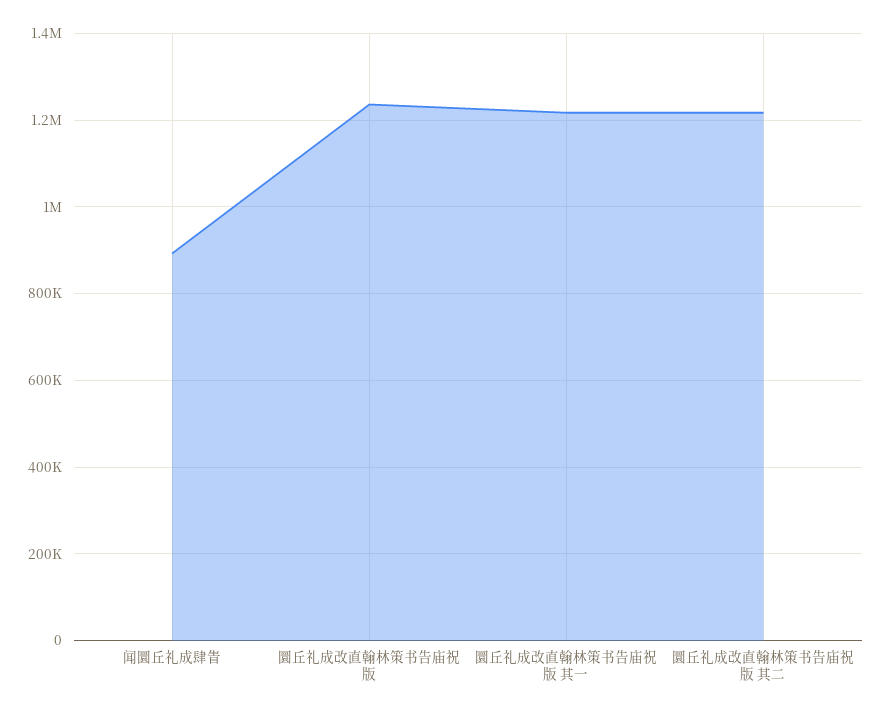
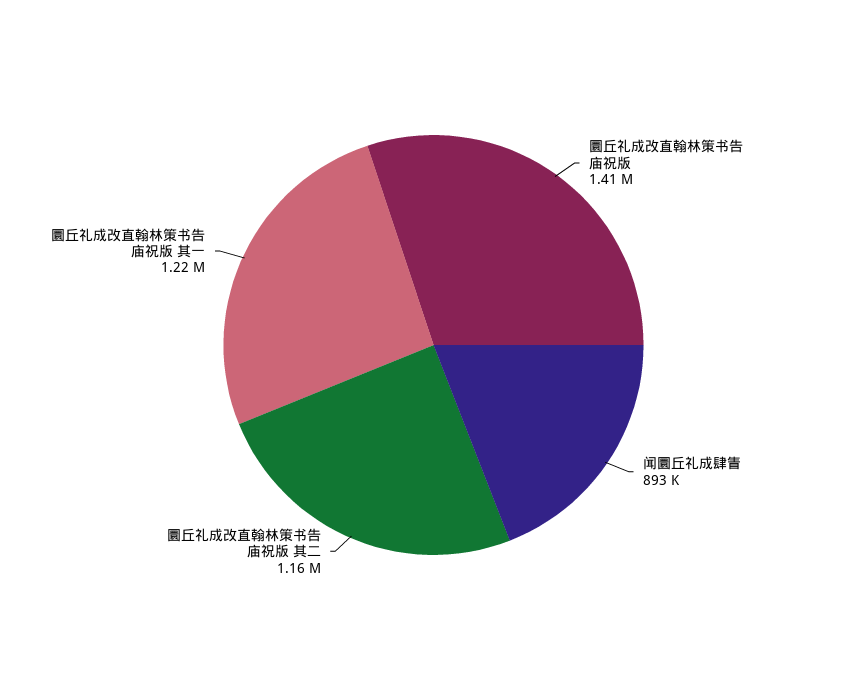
圜丘礼成改直翰林策书告庙祝版: 1240000 -> 1410000
圜丘礼成改直翰林策书告庙祝版 其二: 1220000 -> 1160000

